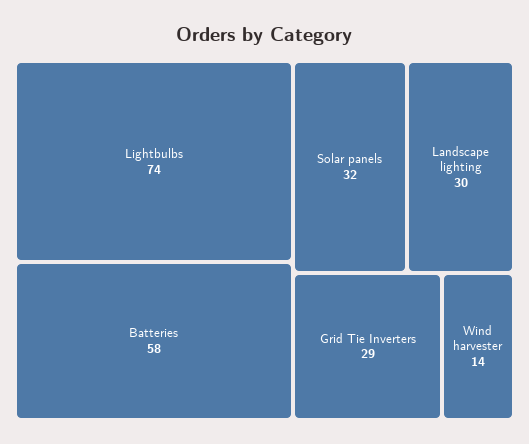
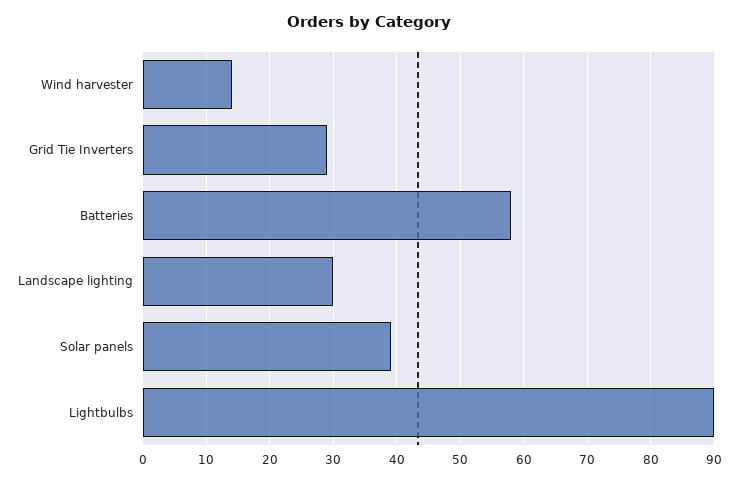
Lightbulbs: 74 -> 90
Solar panels: 32 -> 39

